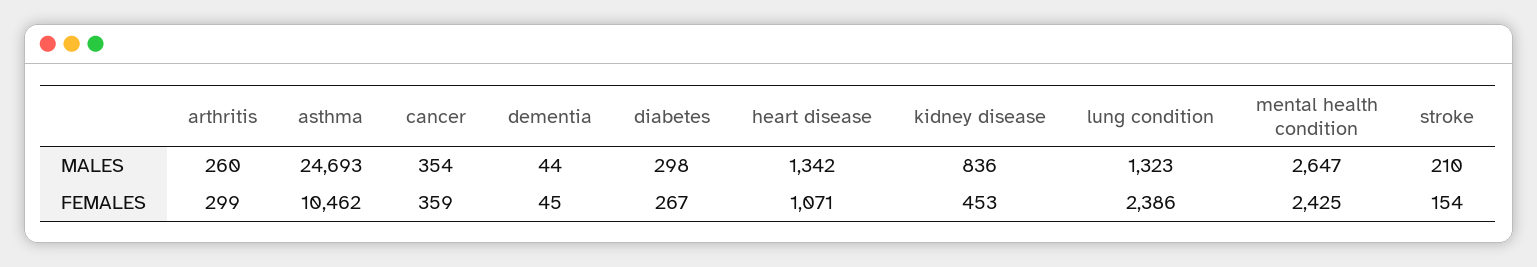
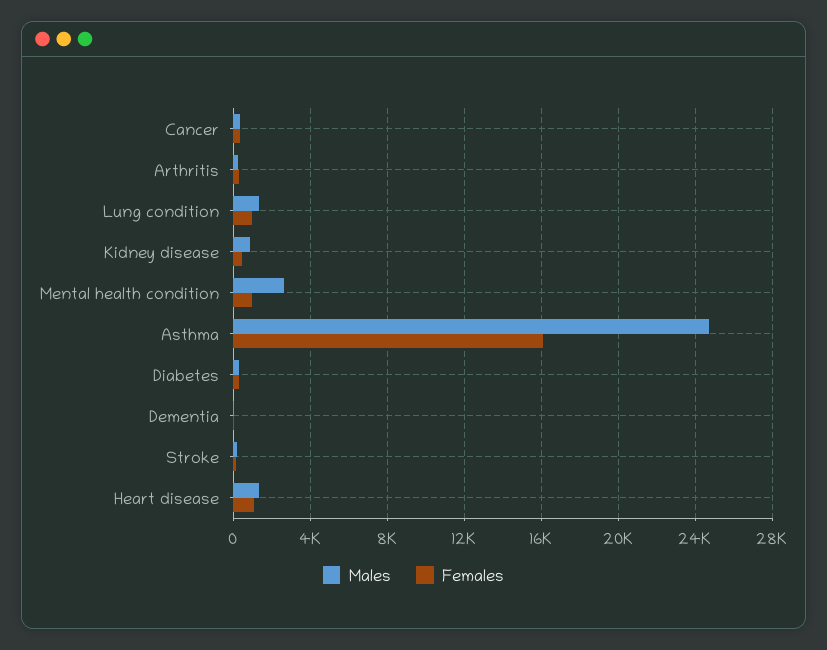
FEMALES, asthma: 10462 -> 16000
FEMALES, lung condition: 2386 -> 1000
FEMALES, mental health condition: 2425 -> 1000

